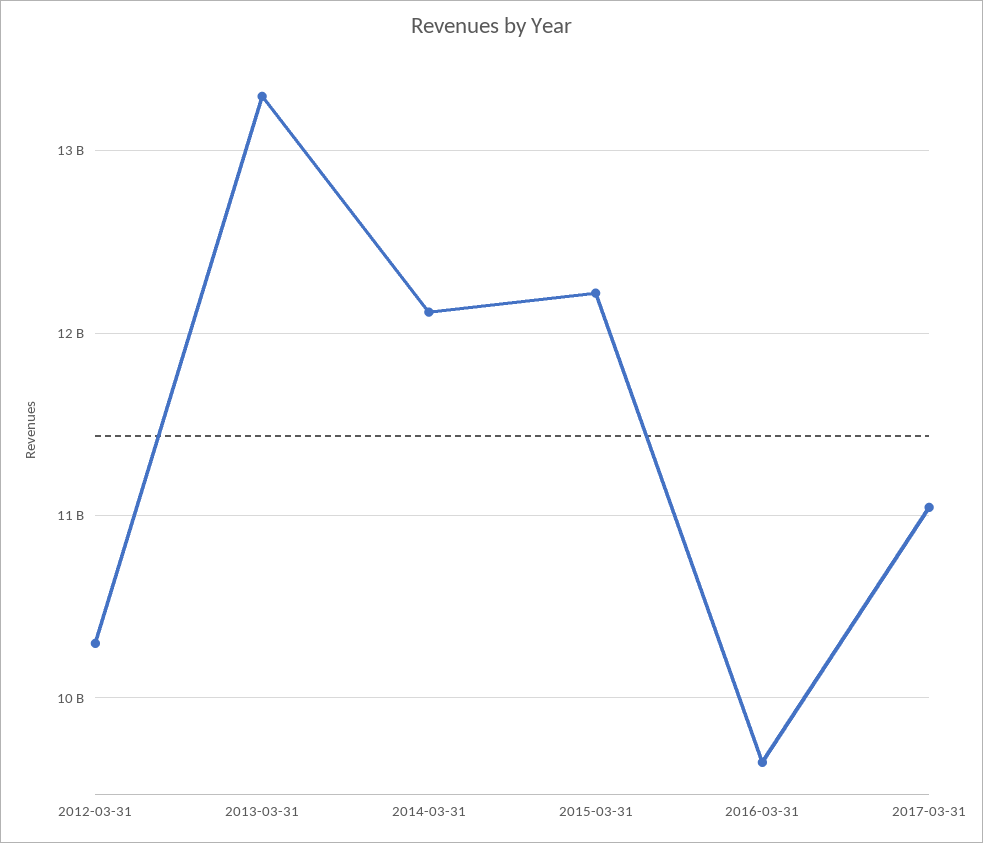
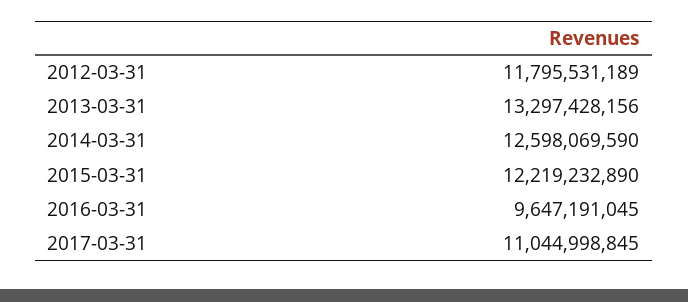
2012-03-31: 10300000000 -> 11795531189
2014-03-31: 12100000000 -> 12598069590

